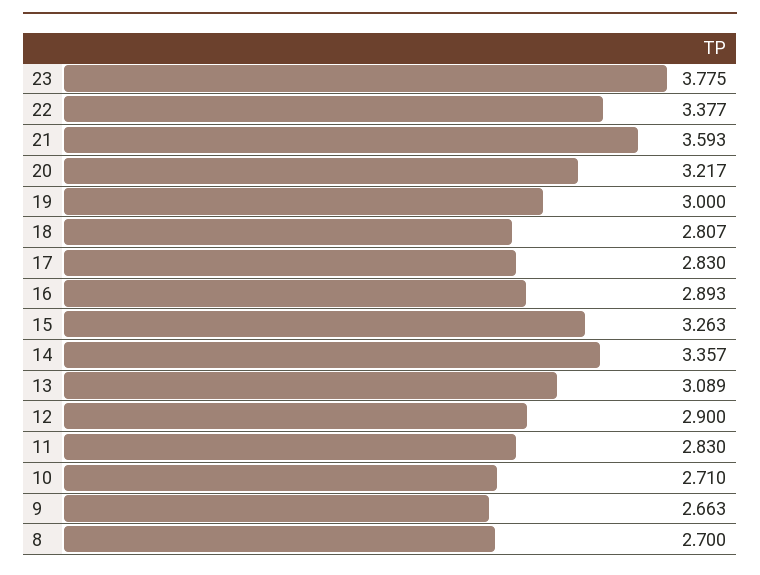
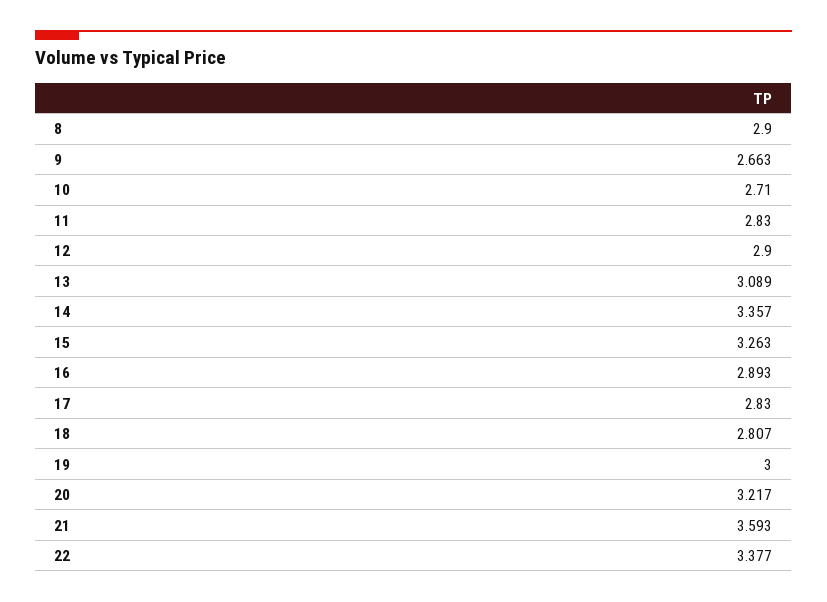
23: 3.775 -> none
8: 2.7 -> 2.9

